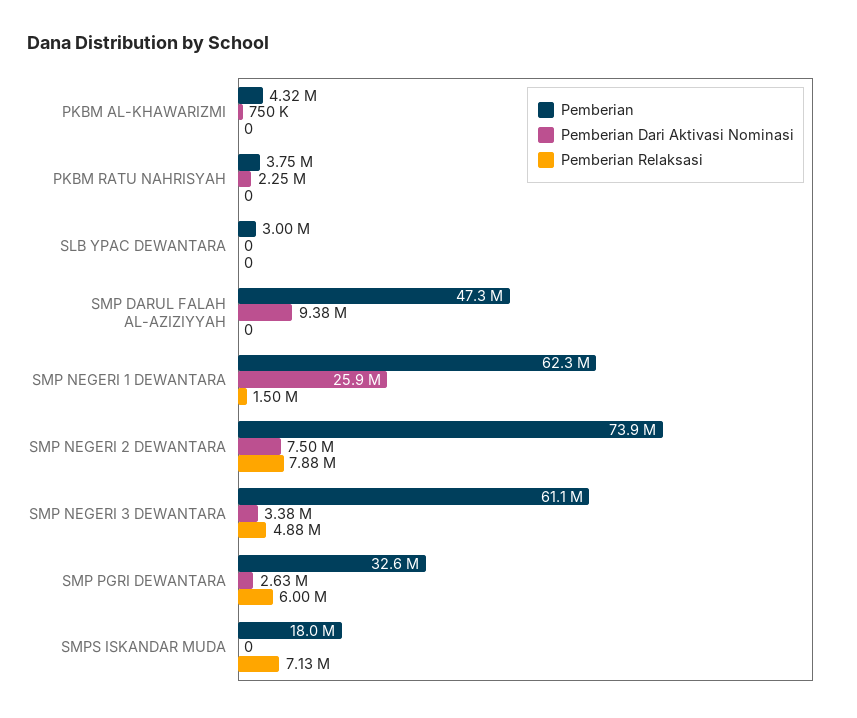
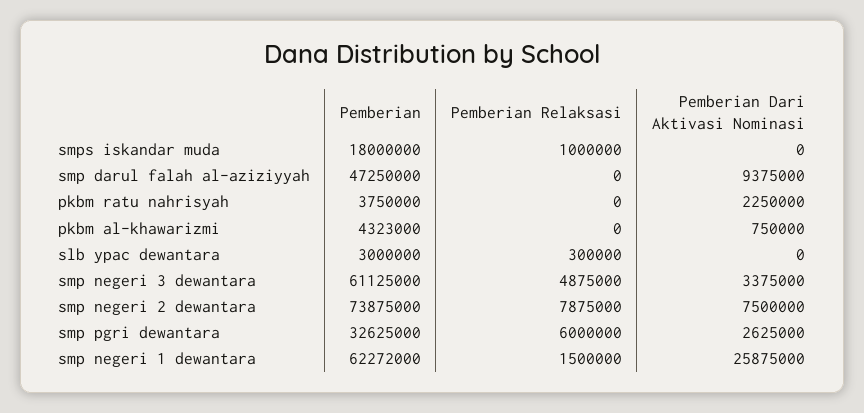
Pemberian Relaksasi, SLB YPAC DEWANTARA: 0 -> 300000
Pemberian Relaksasi, SMPS ISKANDAR MUDA: 7130000 -> 1000000

